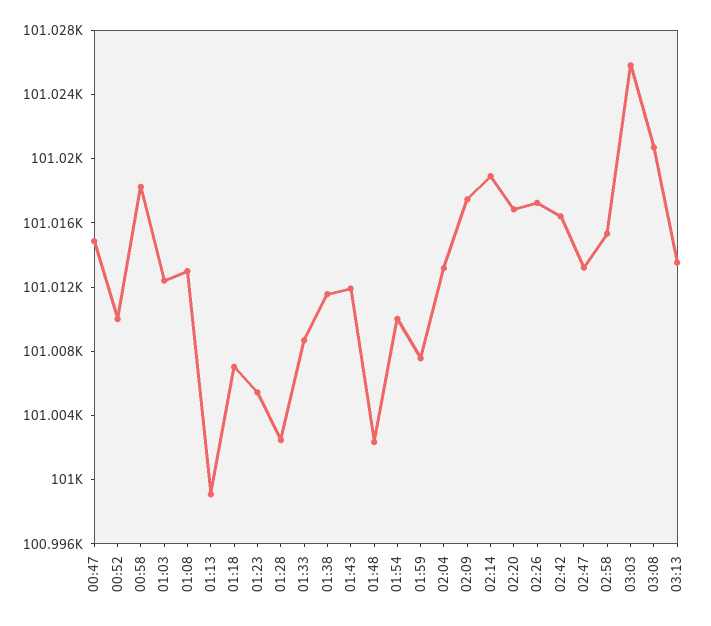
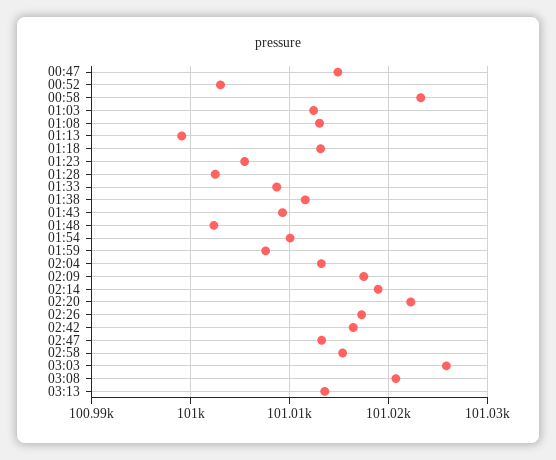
00:52: 101010 -> 101003
00:58: 101018 -> 101023
01:18: 101007 -> 101013
01:43: 101012 -> 101009
02:20: 101017 -> 101022

